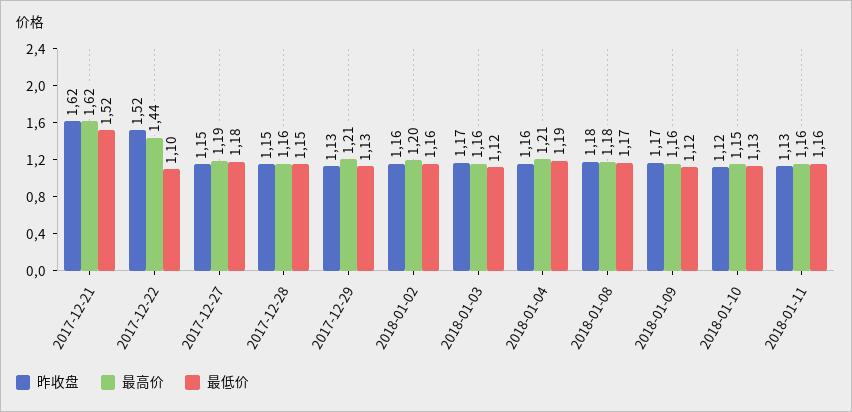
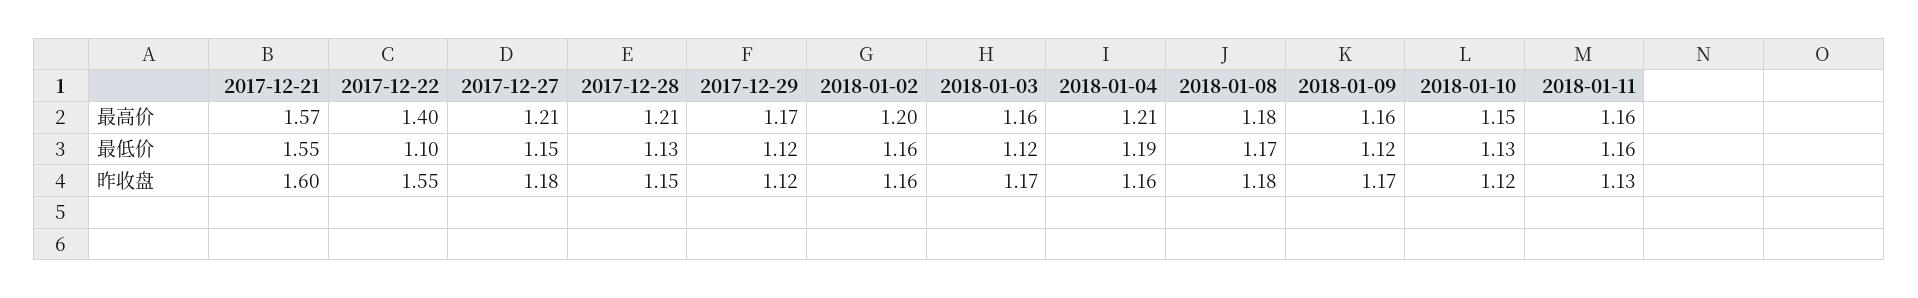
昨收盘, 2017-12-21: 1.62 -> 1.6
最高价, 2017-12-21: 1.62 -> 1.57
最低价, 2017-12-21: 1.52 -> 1.55
昨收盘, 2017-12-22: 1.52 -> 1.55
最高价, 2017-12-22: 1.44 -> 1.4
昨收盘, 2017-12-27: 1.15 -> 1.18
最高价, 2017-12-27: 1.19 -> 1.21
最低价, 2017-12-27: 1.18 -> 1.15
最高价, 2017-12-28: 1.16 -> 1.21
最低价, 2017-12-28: 1.15 -> 1.13
昨收盘, 2017-12-29: 1.13 -> 1.12
最高价, 2017-12-29: 1.21 -> 1.17
最低价, 2017-12-29: 1.13 -> 1.12

